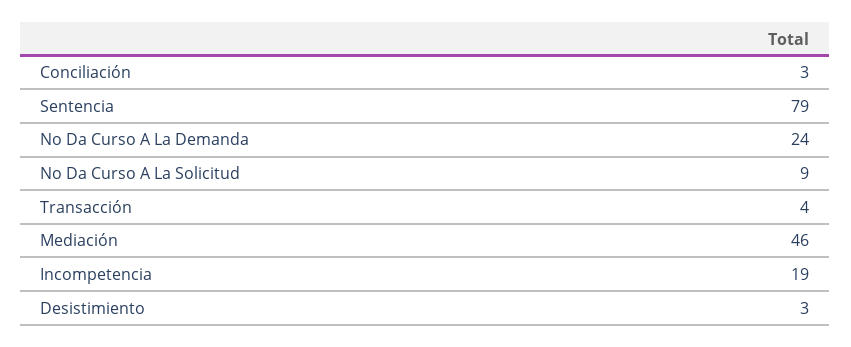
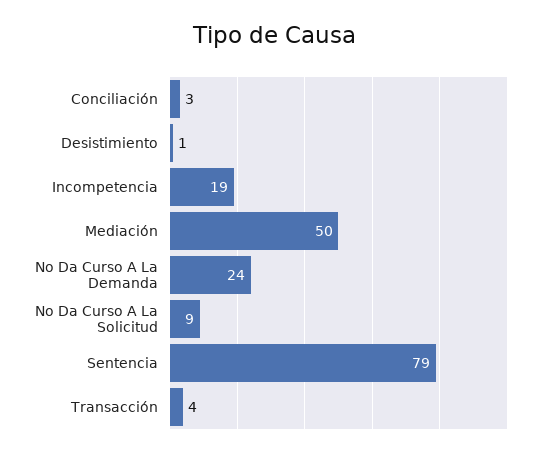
Mediación: 46 -> 50
Desistimiento: 3 -> 1

